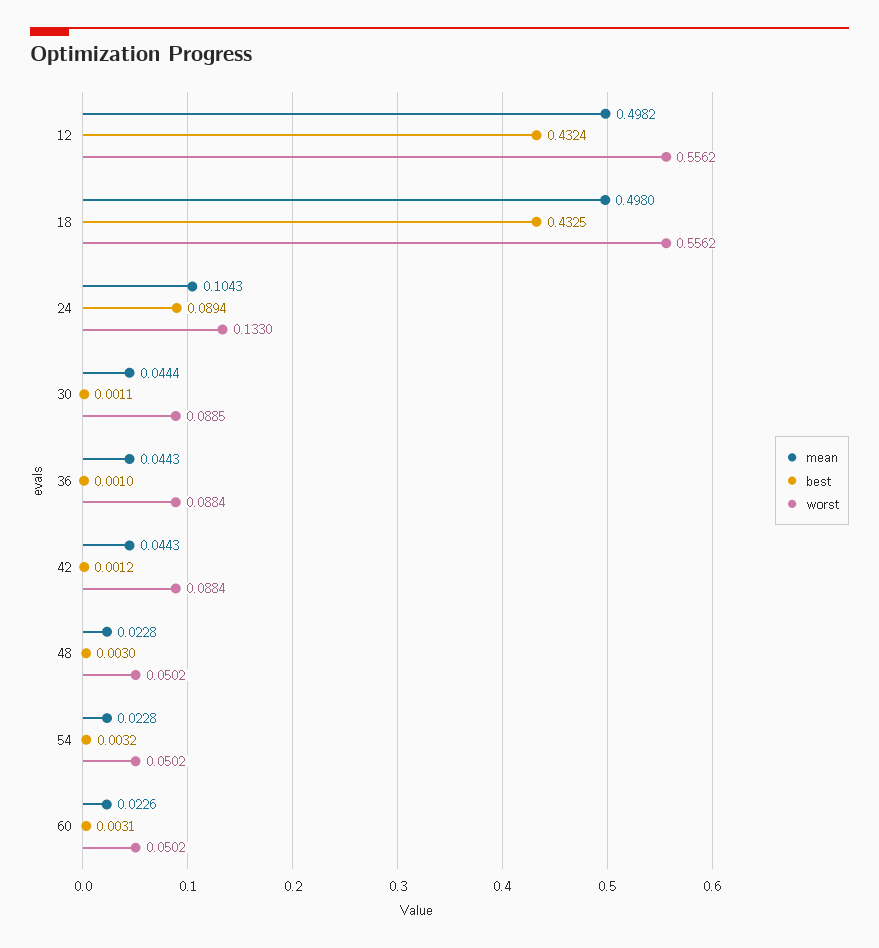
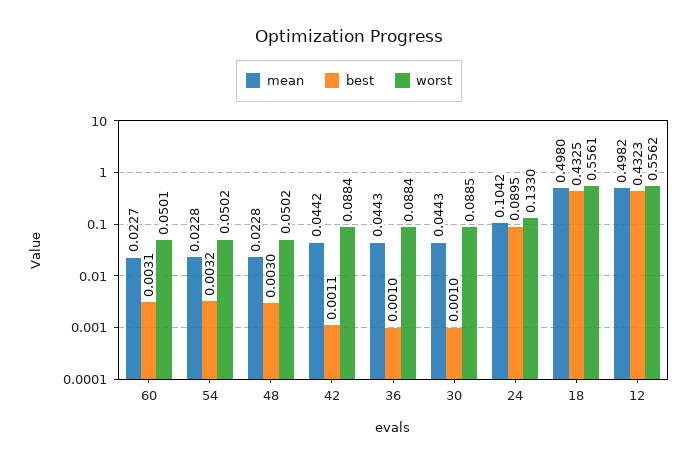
best, 12: 0.4324 -> 0.4323
worst, 18: 0.5562 -> 0.5561
mean, 24: 0.1043 -> 0.1042
best, 24: 0.0894 -> 0.0895
mean, 30: 0.0444 -> 0.0443
best, 30: 0.0011 -> 0.001
mean, 42: 0.0443 -> 0.0442
best, 42: 0.0012 -> 0.0011
mean, 60: 0.0226 -> 0.0227
worst, 60: 0.0502 -> 0.0501

